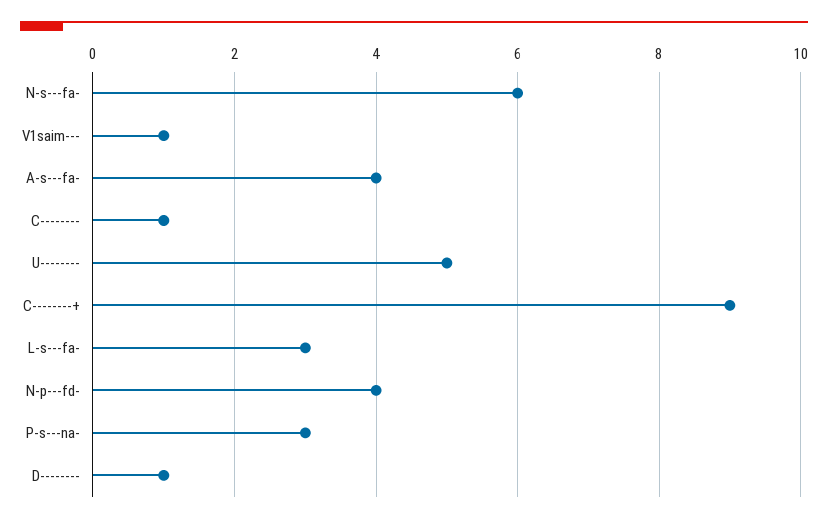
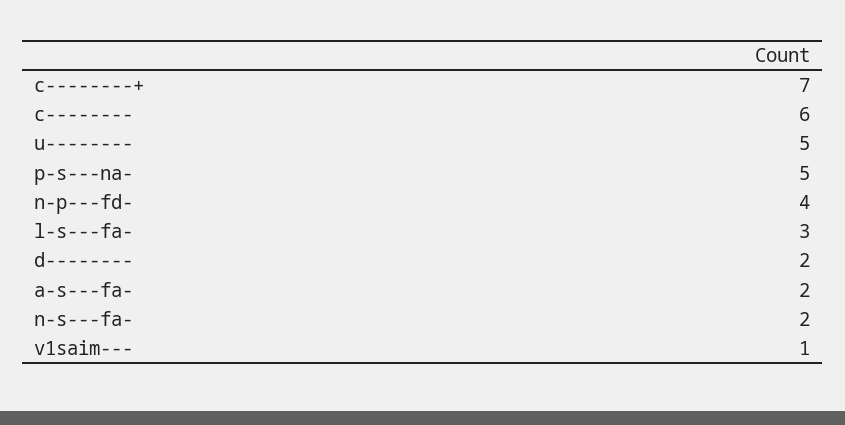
N-s---fa-: 6 -> 2
A-s---fa-: 4 -> 2
C--------: 1 -> 6
C--------+: 9 -> 7
P-s---na-: 3 -> 5
D--------: 1 -> 2

